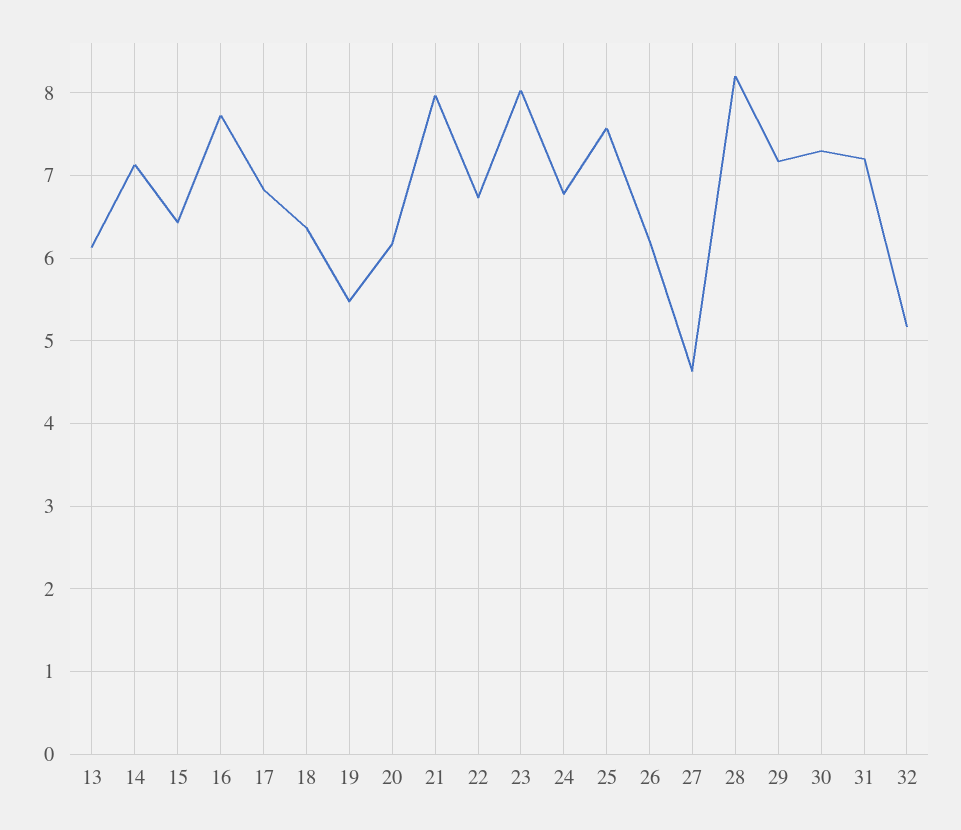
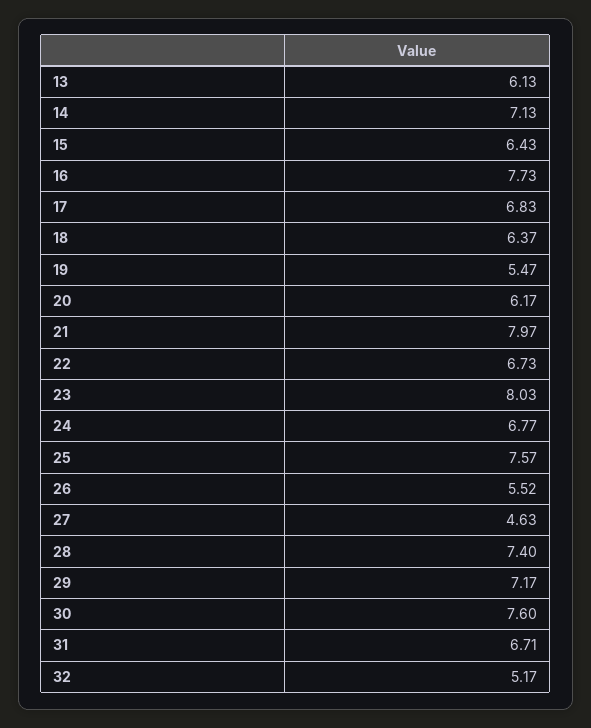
26: 6.2 -> 5.52
28: 8.2 -> 7.4
30: 7.3 -> 7.6
31: 7.2 -> 6.71

